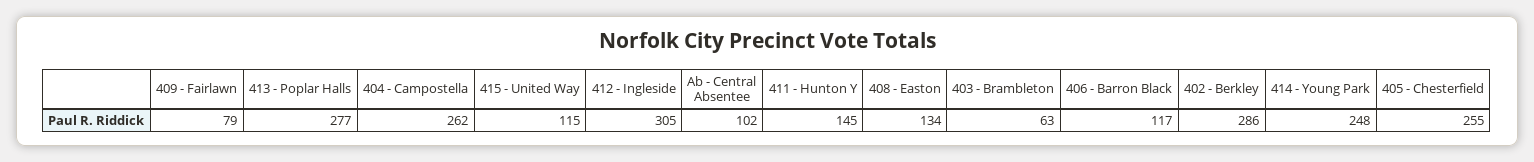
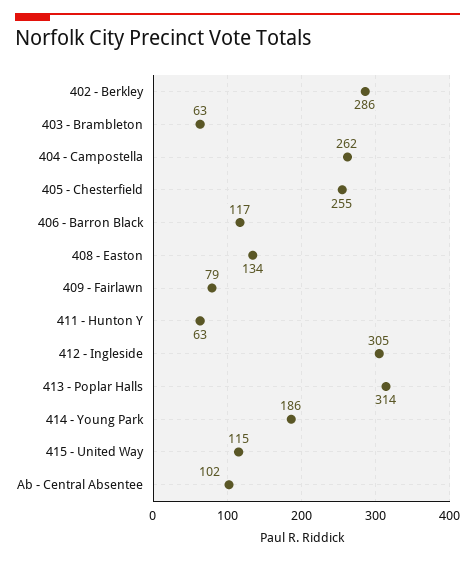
413 - Poplar Halls: 277 -> 314
411 - Hunton Y: 145 -> 63
414 - Young Park: 248 -> 186

